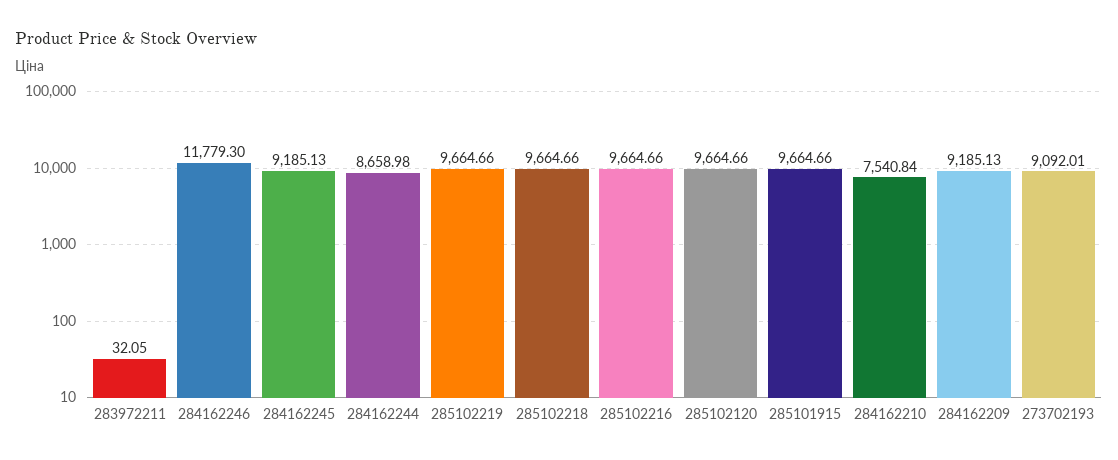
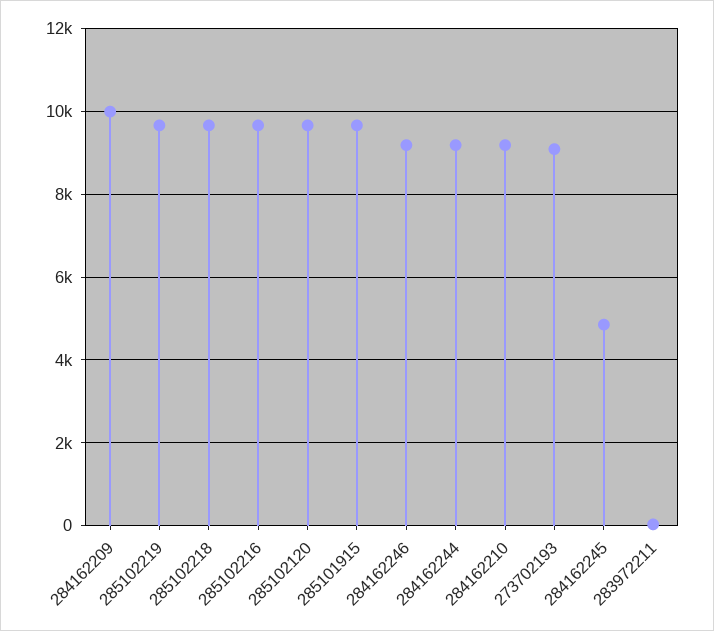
284162246: 11779.3 -> 9200
284162245: 9185.13 -> 4800
284162244: 8658.98 -> 9200
284162210: 7540.84 -> 9200
284162209: 9185.13 -> 10000

